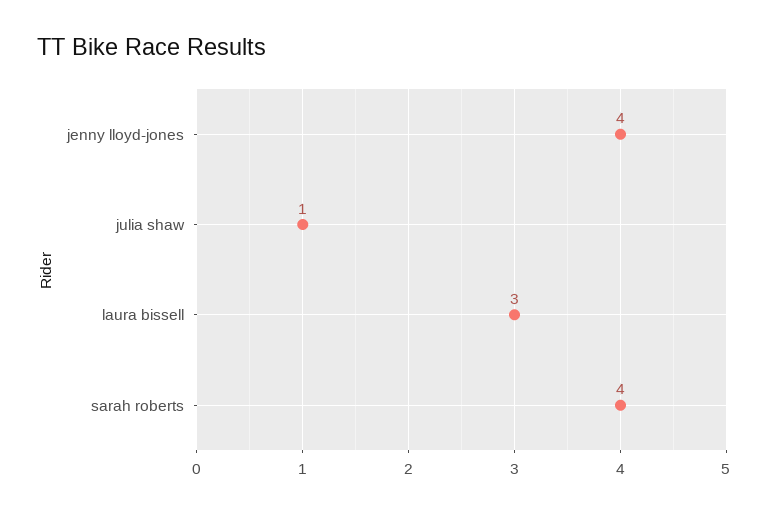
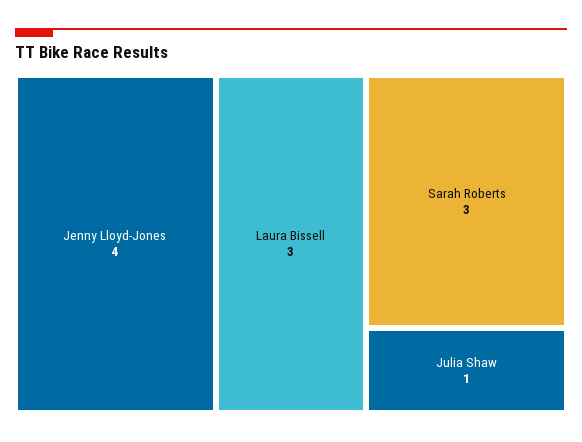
sarah roberts: 4 -> 3

